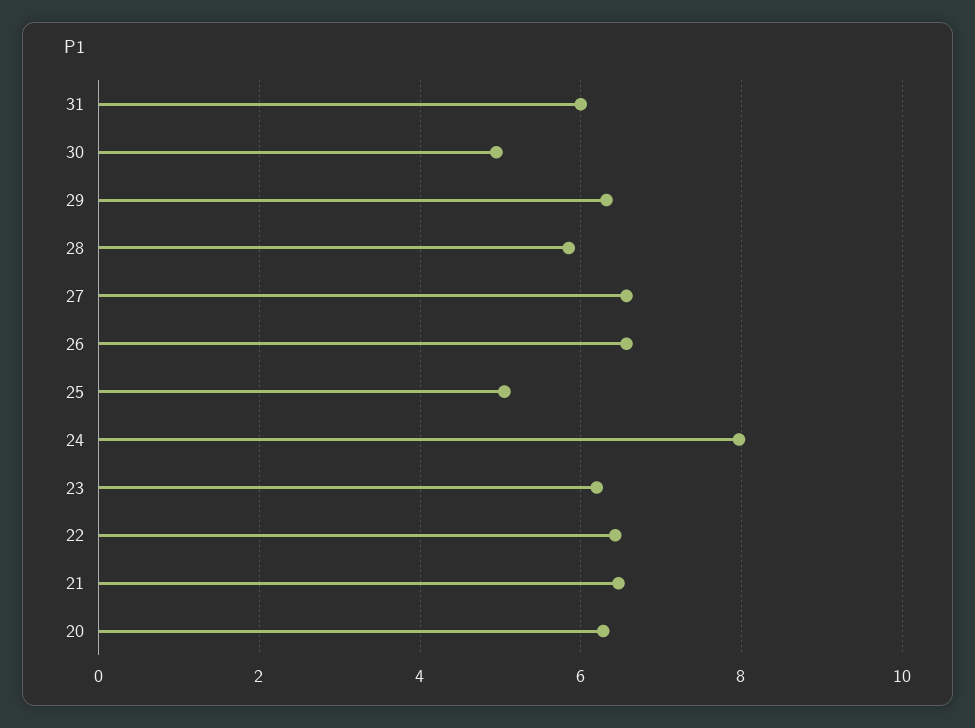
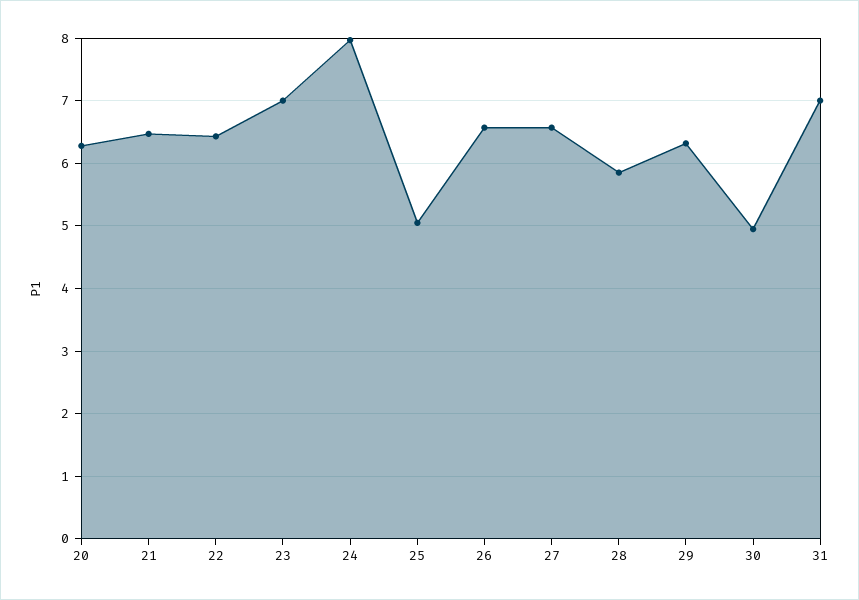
31: 6 -> 7
23: 6.2 -> 7

